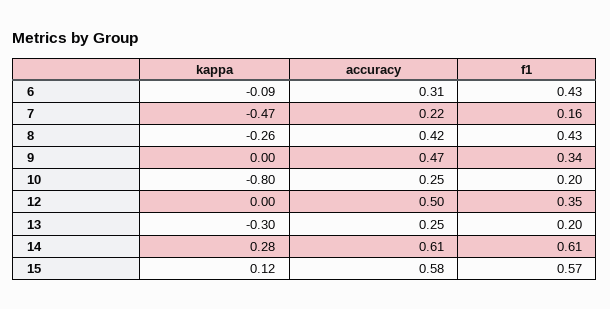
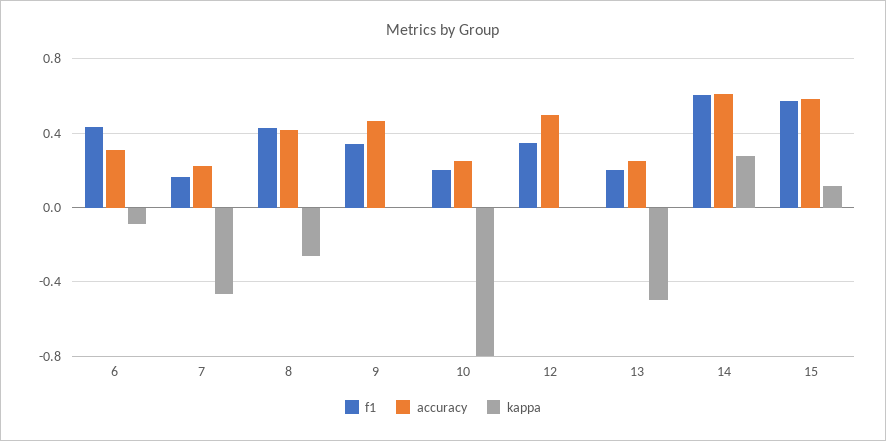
kappa, 13: -0.3 -> -0.5

